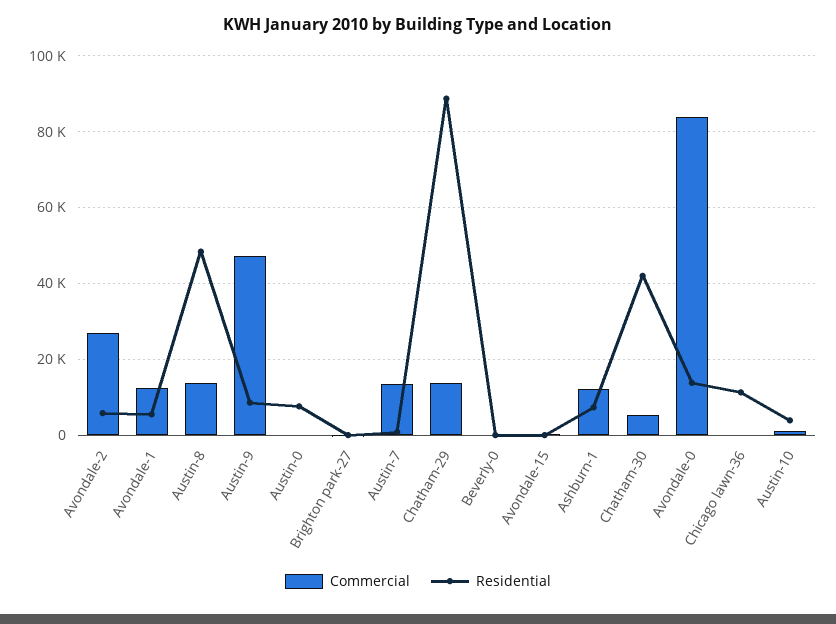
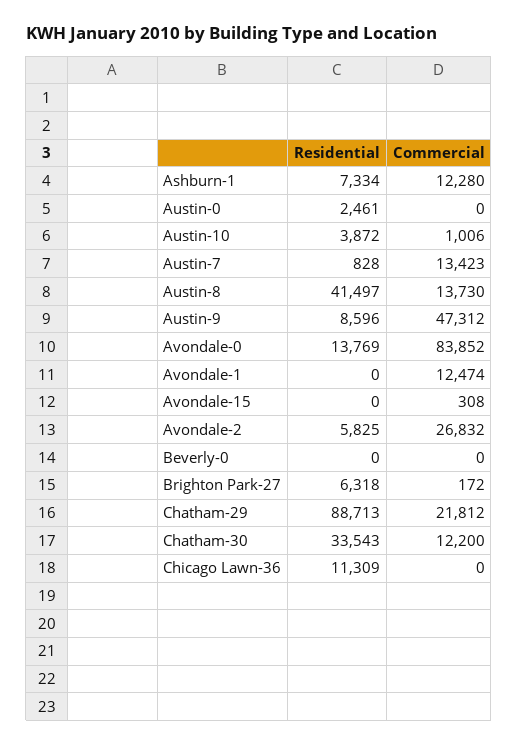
Residential, Avondale-1: 6000 -> 0
Residential, Austin-8: 48000 -> 41497
Residential, Austin-0: 8000 -> 2461
Residential, Brighton park-27: 0 -> 6318
Commercial, Chatham-29: 14000 -> 21812
Commercial, Chatham-30: 6000 -> 12200
Residential, Chatham-30: 42000 -> 33543

